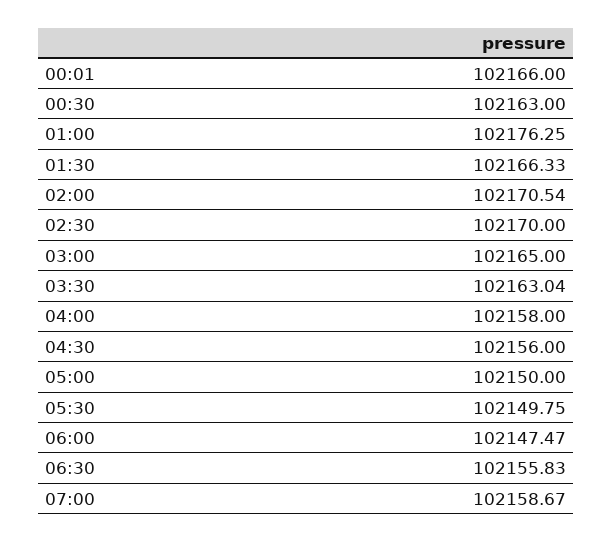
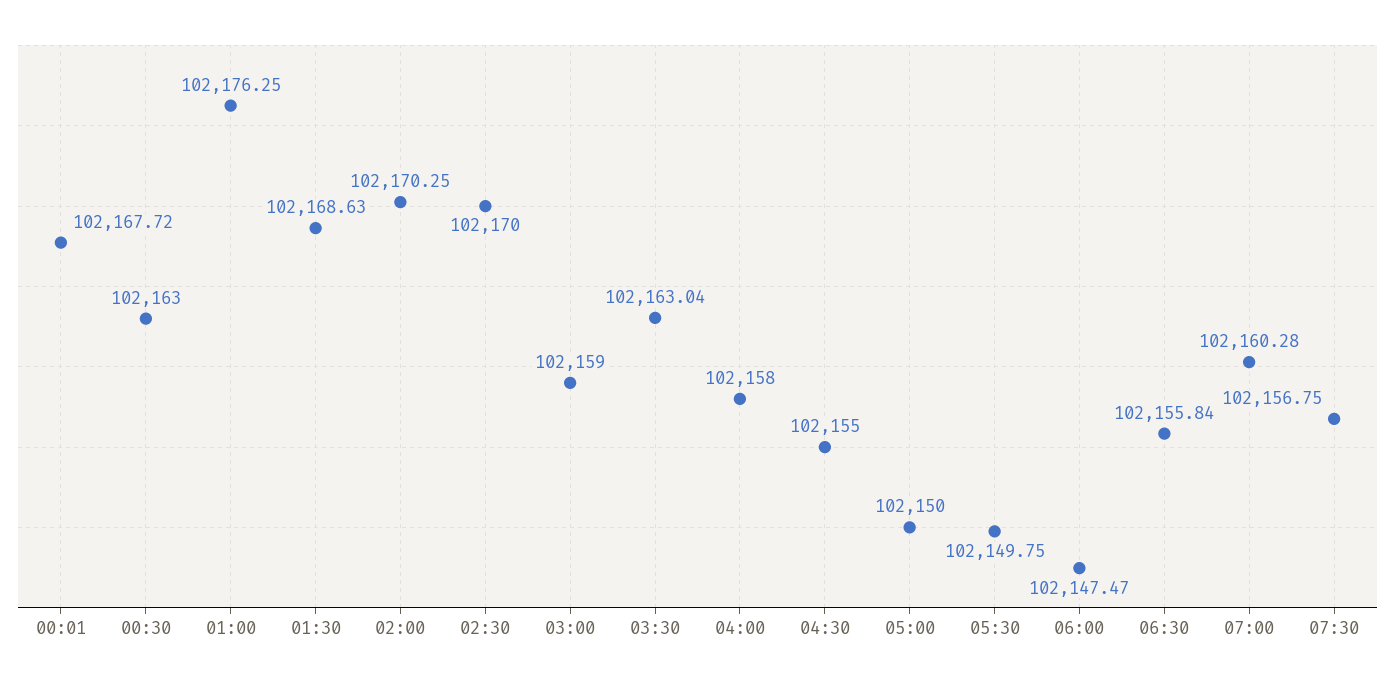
00:01: 102166 -> 102167.72
01:30: 102166.33 -> 102168.63
02:00: 102170.54 -> 102170.25
03:00: 102165 -> 102159
04:30: 102156 -> 102155
06:30: 102155.83 -> 102155.84
07:00: 102158.67 -> 102160.28
07:30: none -> 102156.75

